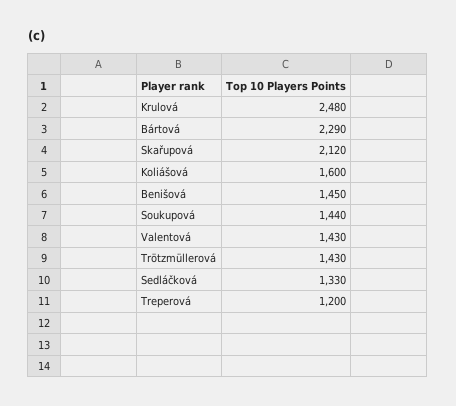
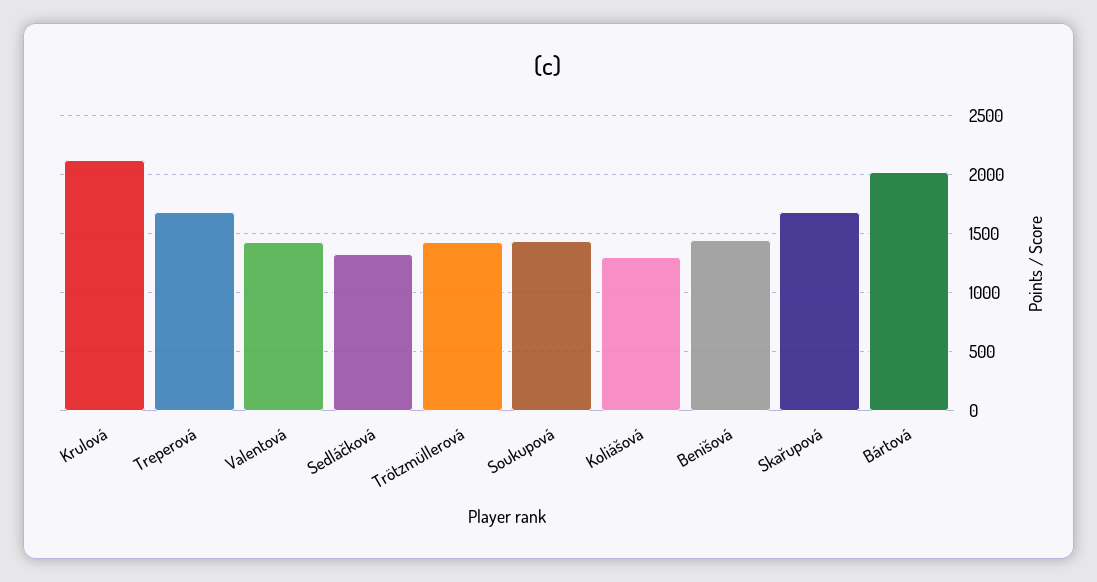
Krulová: 2480 -> 2100
Bártová: 2290 -> 2000
Skařupová: 2120 -> 1700
Koliášová: 1600 -> 1300
Treperová: 1200 -> 1700

